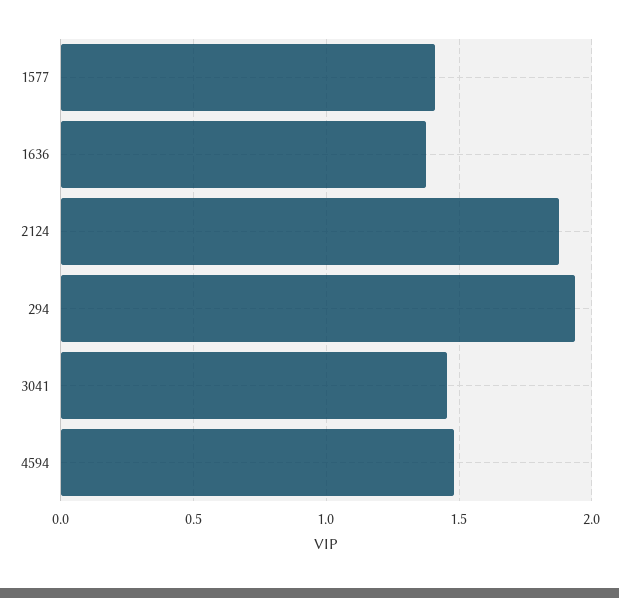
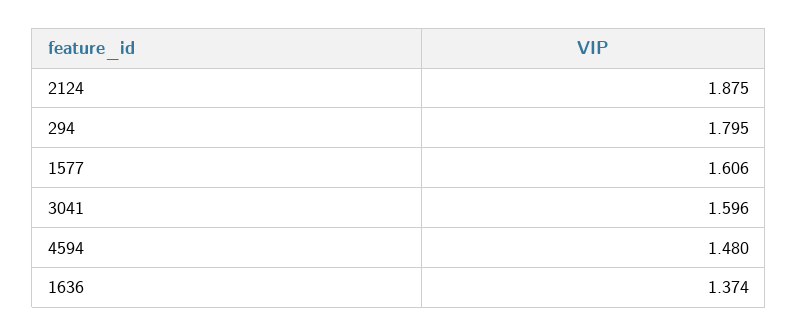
1577: 1.4 -> 1.606
294: 1.95 -> 1.795
3041: 1.45 -> 1.596

